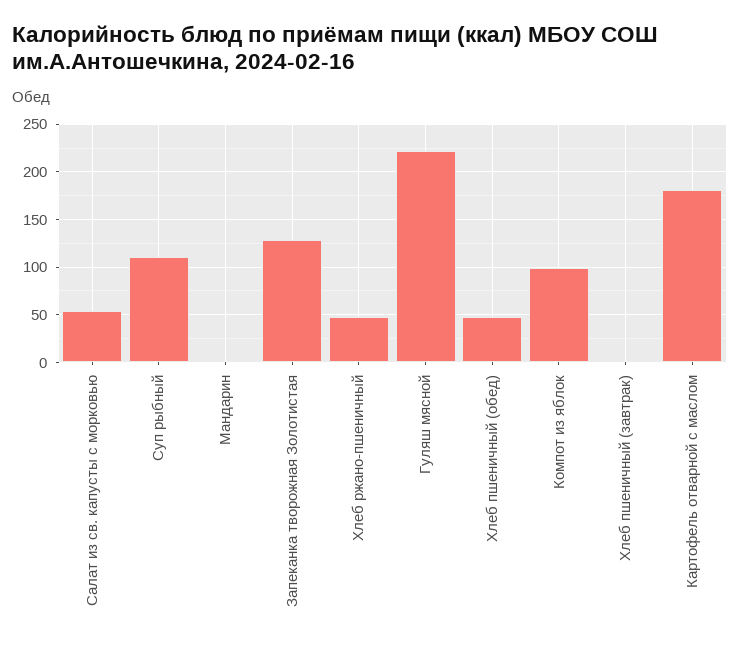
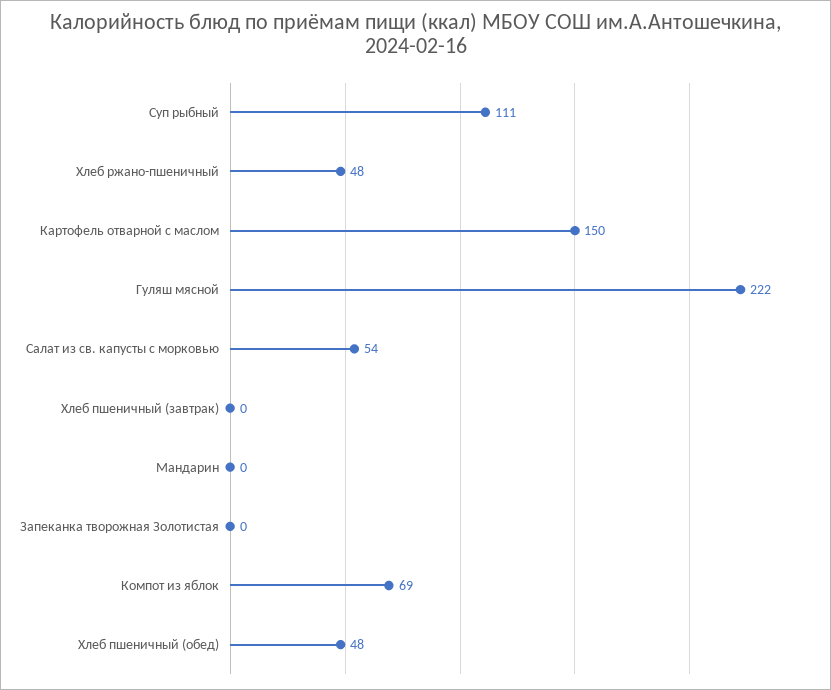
Запеканка творожная Золотистая: 130 -> 0
Компот из яблок: 100 -> 69
Картофель отварной с маслом: 180 -> 150

